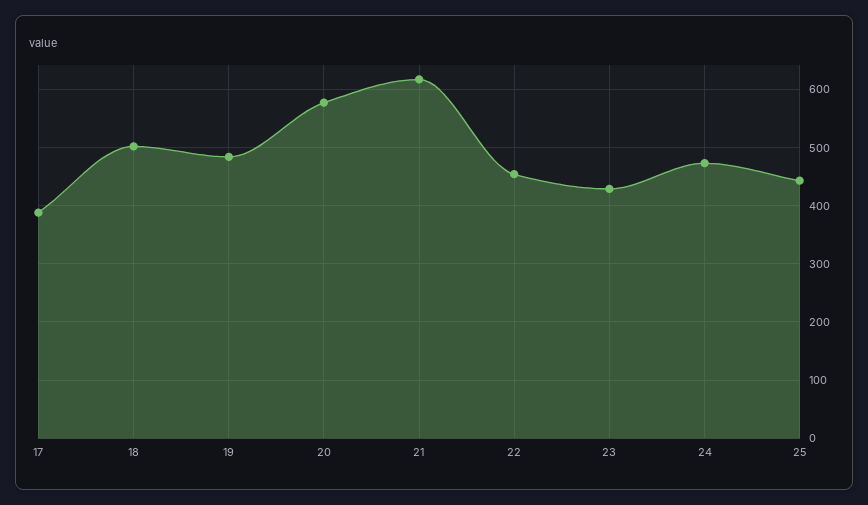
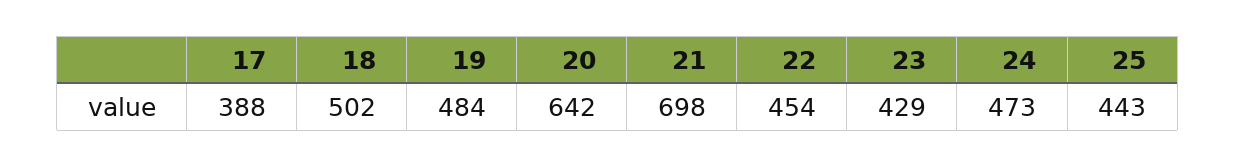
20: 580 -> 642
21: 620 -> 698

